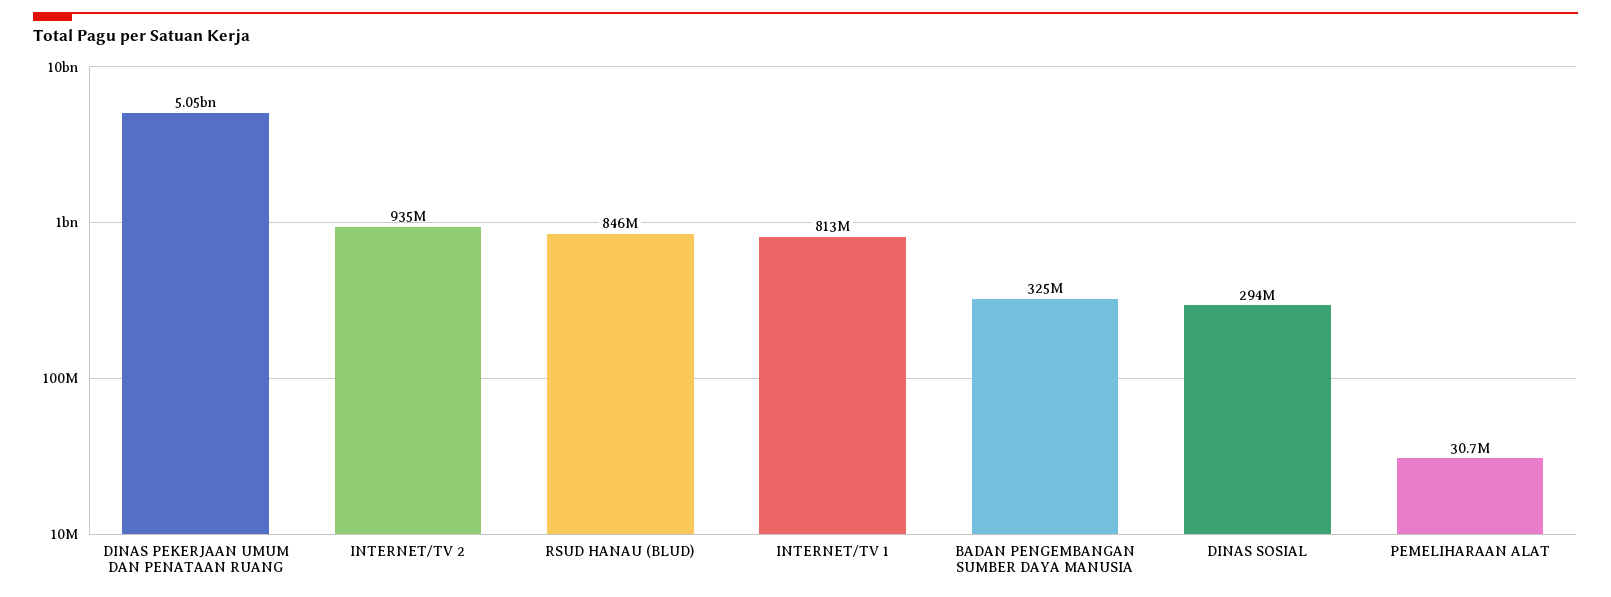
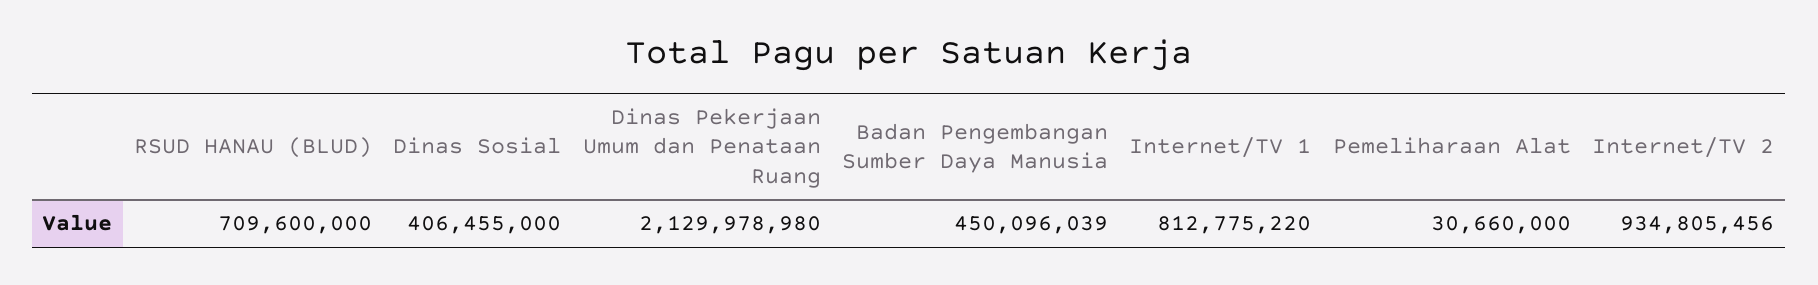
DINAS PEKERJAAN UMUM DAN PENATAAN RUANG: 5050000000 -> 2129978980
RSUD HANAU (BLUD): 846000000 -> 709600000
BADAN PENGEMBANGAN SUMBER DAYA MANUSIA: 325000000 -> 450096039
DINAS SOSIAL: 294000000 -> 406455000

